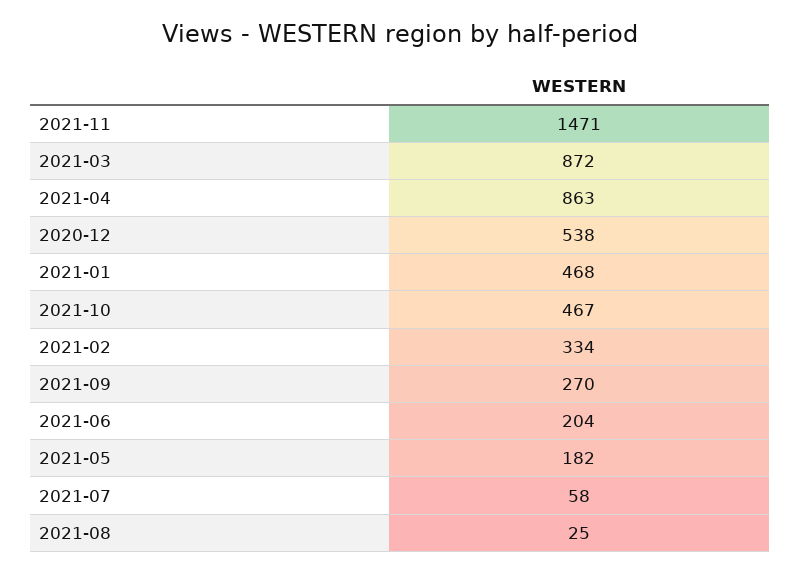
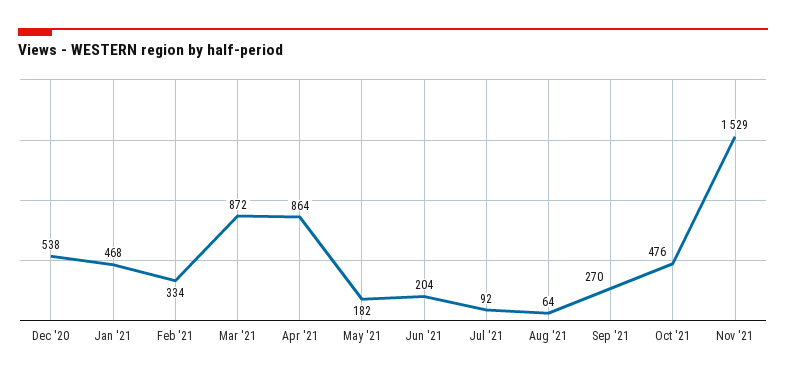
2021-11: 1471 -> 1529
2021-04: 863 -> 864
2021-10: 467 -> 476
2021-07: 58 -> 92
2021-08: 25 -> 64

